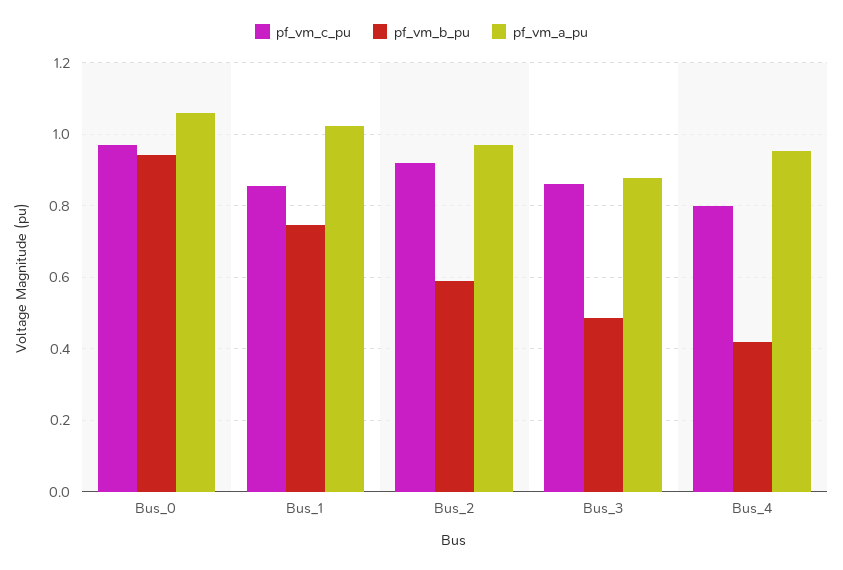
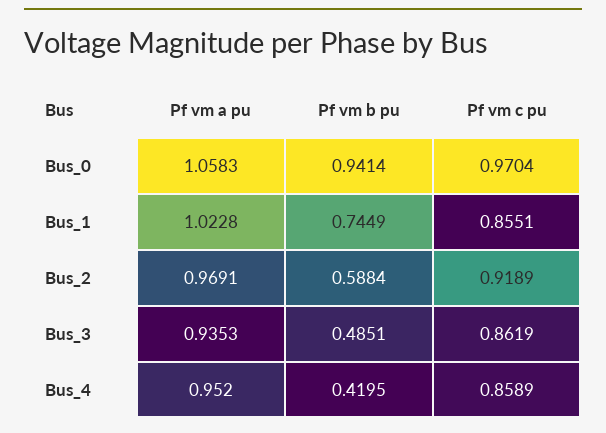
pf_vm_a_pu, Bus_3: 0.88 -> 0.9353
pf_vm_c_pu, Bus_4: 0.8 -> 0.8589

